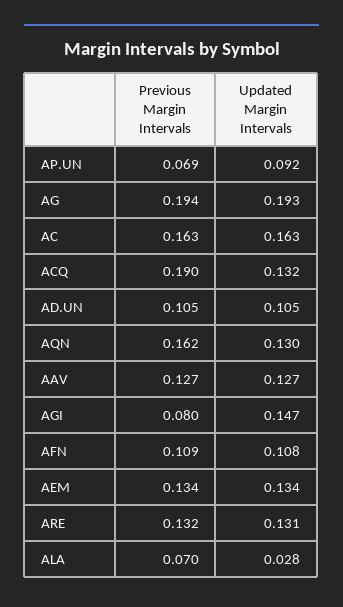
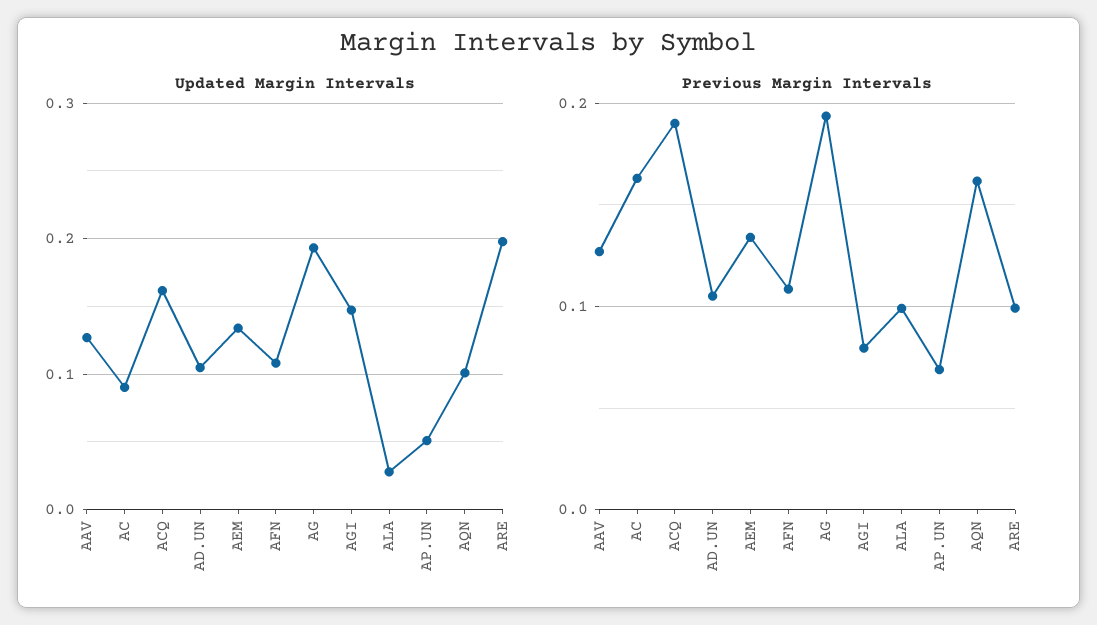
Updated Margin Intervals, AP.UN: 0.092 -> 0.05
Updated Margin Intervals, AC: 0.163 -> 0.09
Updated Margin Intervals, ACQ: 0.132 -> 0.16
Updated Margin Intervals, AQN: 0.13 -> 0.1
Previous Margin Intervals, ARE: 0.132 -> 0.1
Updated Margin Intervals, ARE: 0.131 -> 0.2
Previous Margin Intervals, ALA: 0.07 -> 0.1

